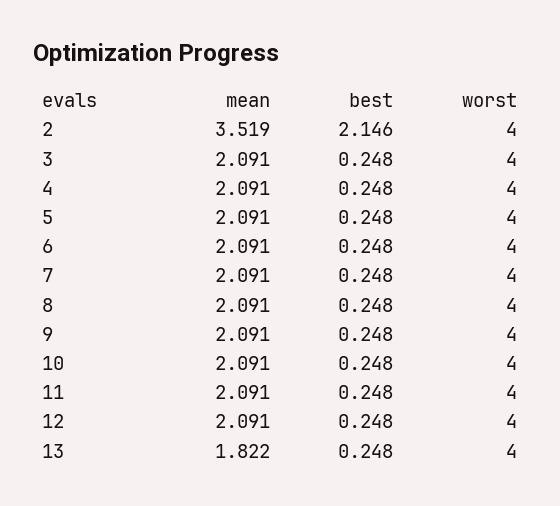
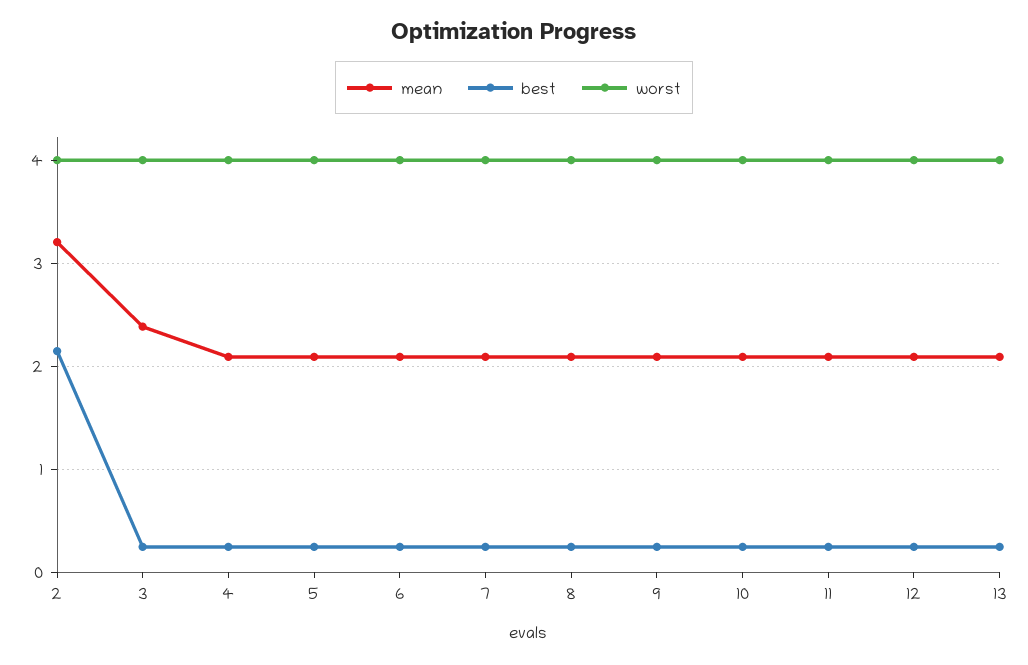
mean, 2: 3.519 -> 3.2
mean, 3: 2.091 -> 2.4
mean, 13: 1.822 -> 2.1

